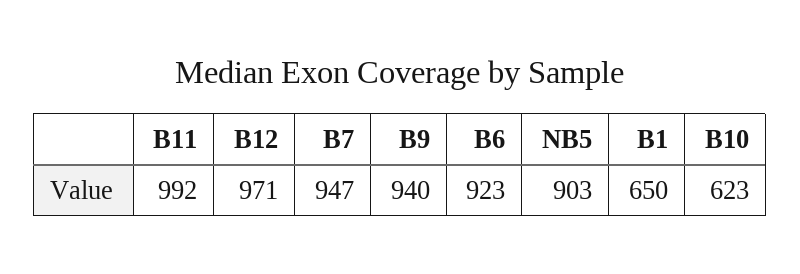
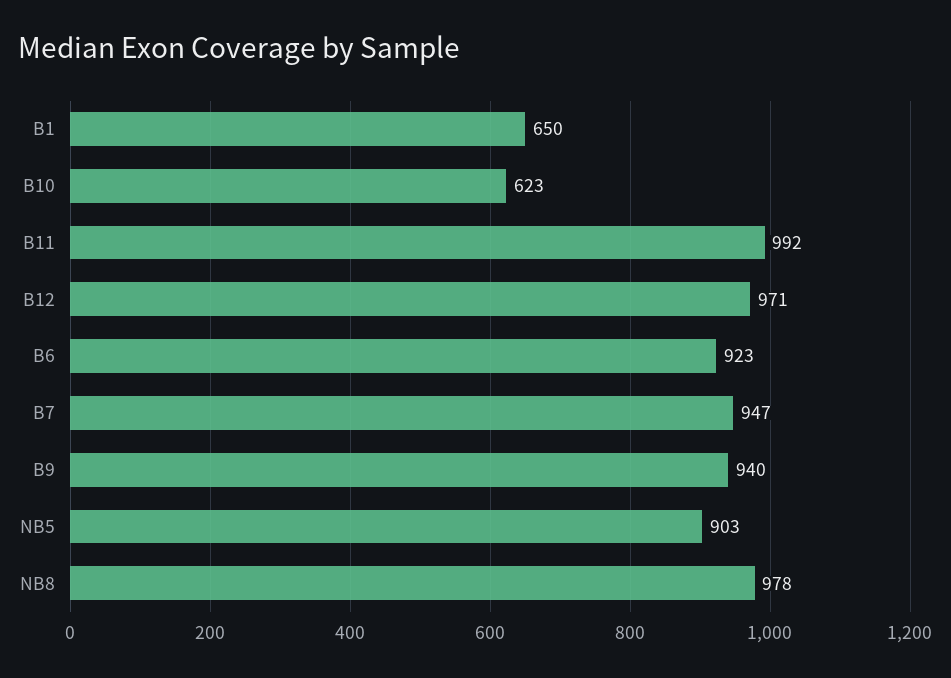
NB8: none -> 978

